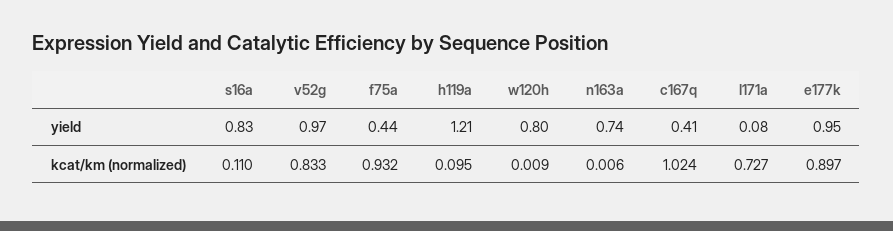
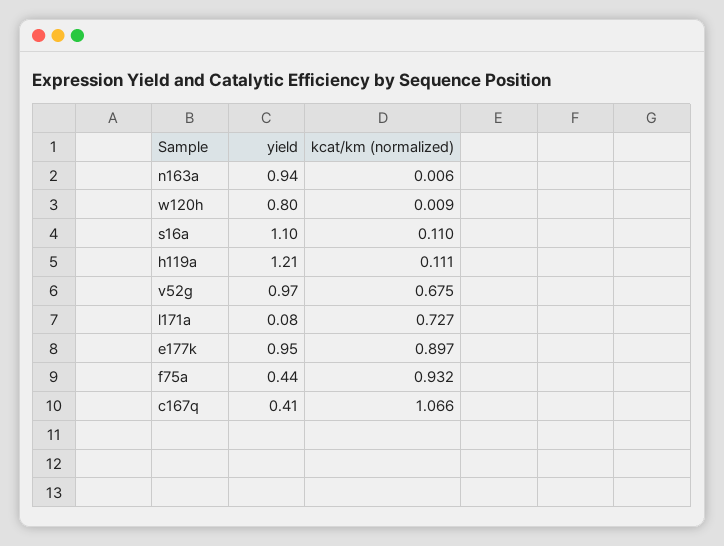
s16a, yield: 0.83 -> 1.1
n163a, yield: 0.74 -> 0.94
v52g, kcat/km (normalized): 0.833 -> 0.675
h119a, kcat/km (normalized): 0.095 -> 0.111
c167q, kcat/km (normalized): 1.024 -> 1.066

